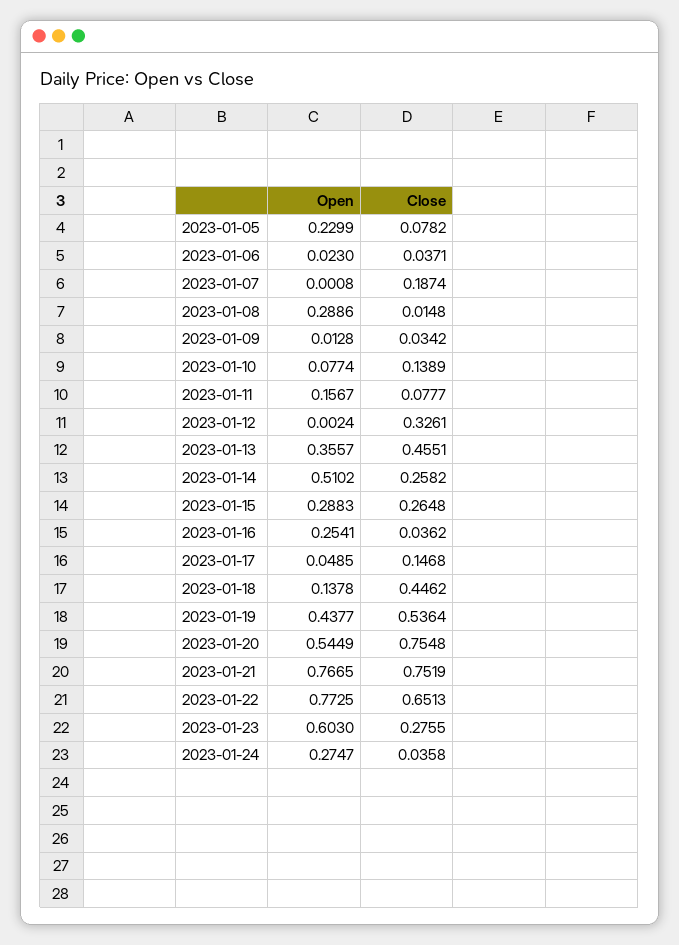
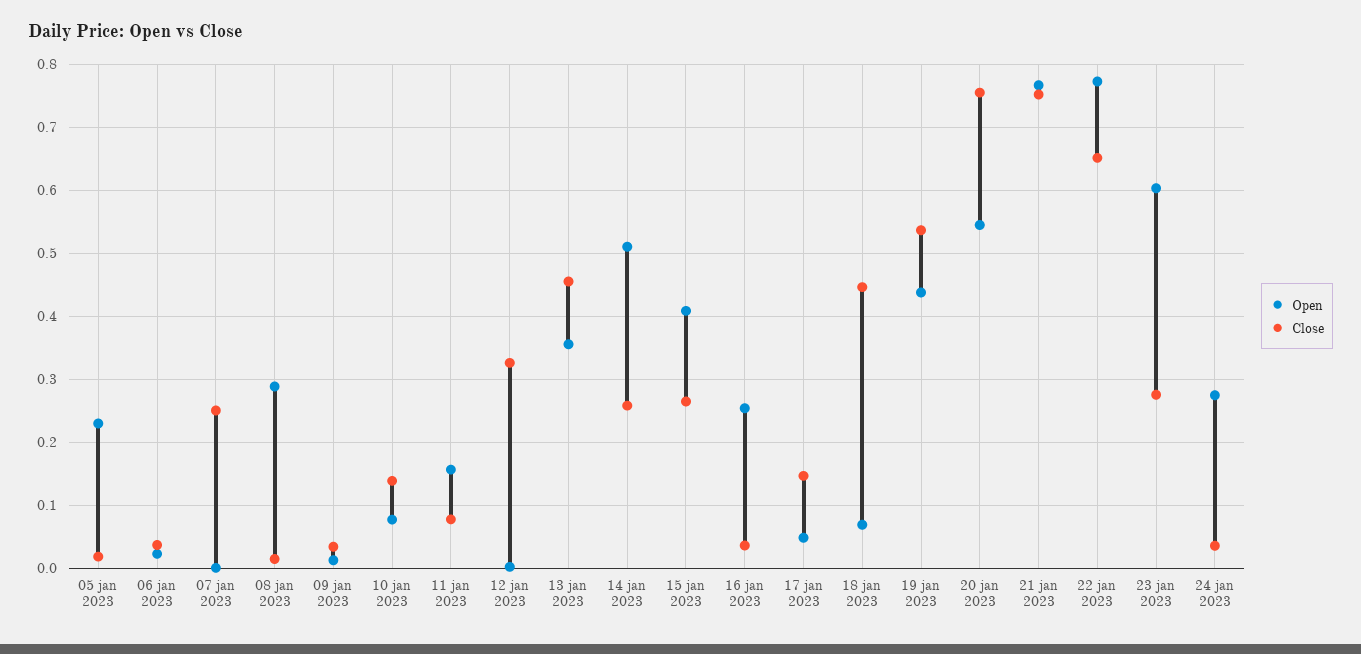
Close, 2023-01-05: 0.0782 -> 0.02
Close, 2023-01-07: 0.1874 -> 0.25
Open, 2023-01-15: 0.2883 -> 0.41
Open, 2023-01-18: 0.1378 -> 0.07

